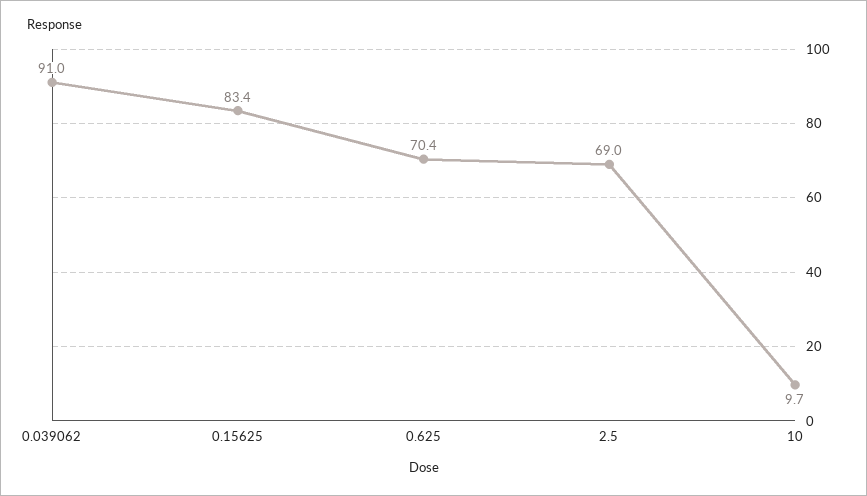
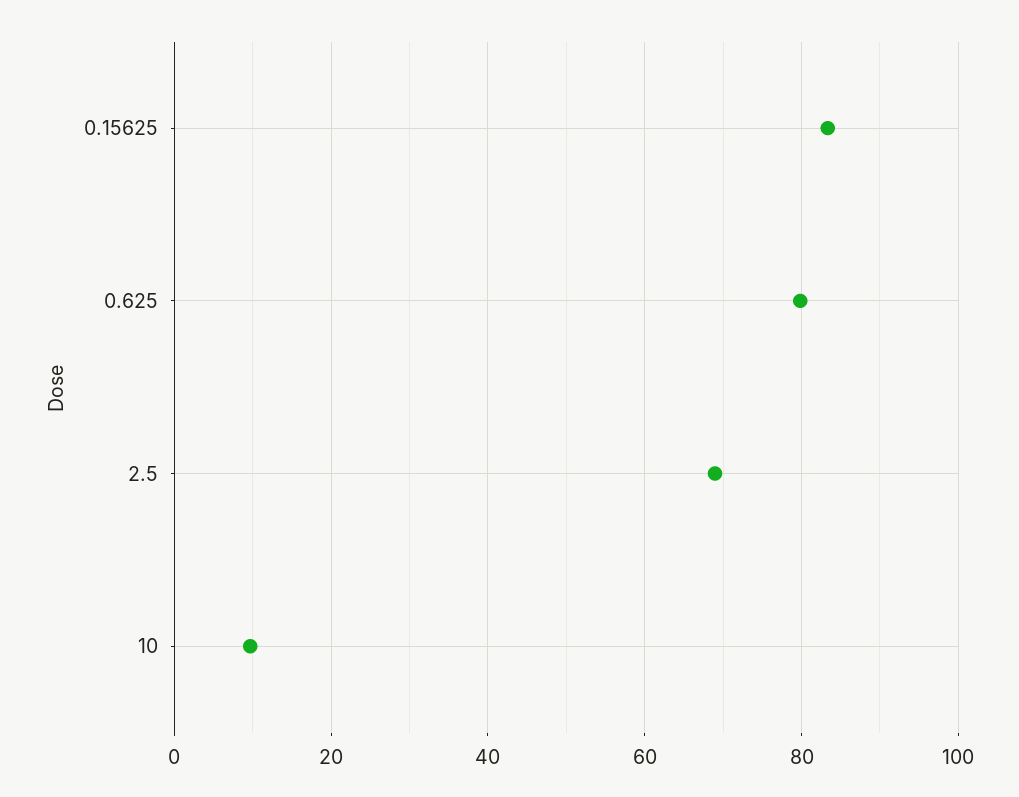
0.039062: 91 -> none
0.625: 70.4 -> 80

